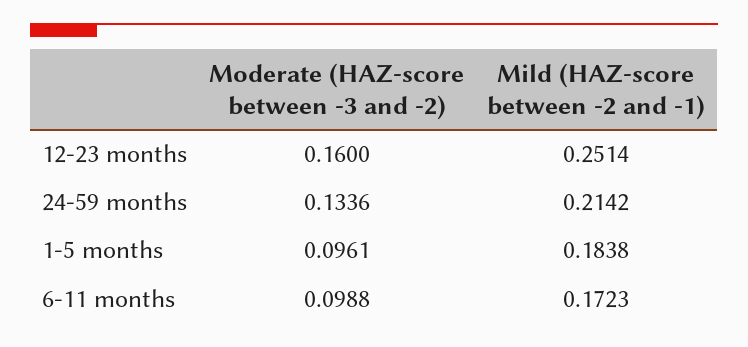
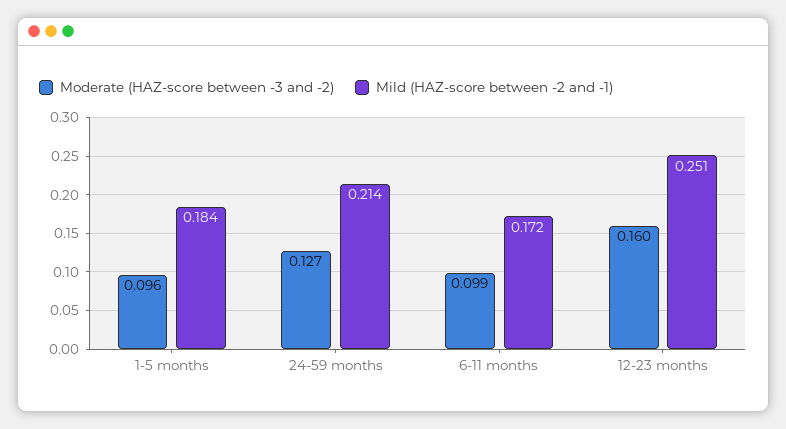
Moderate (HAZ-score between -3 and -2), 24-59 months: 0.1336 -> 0.127

